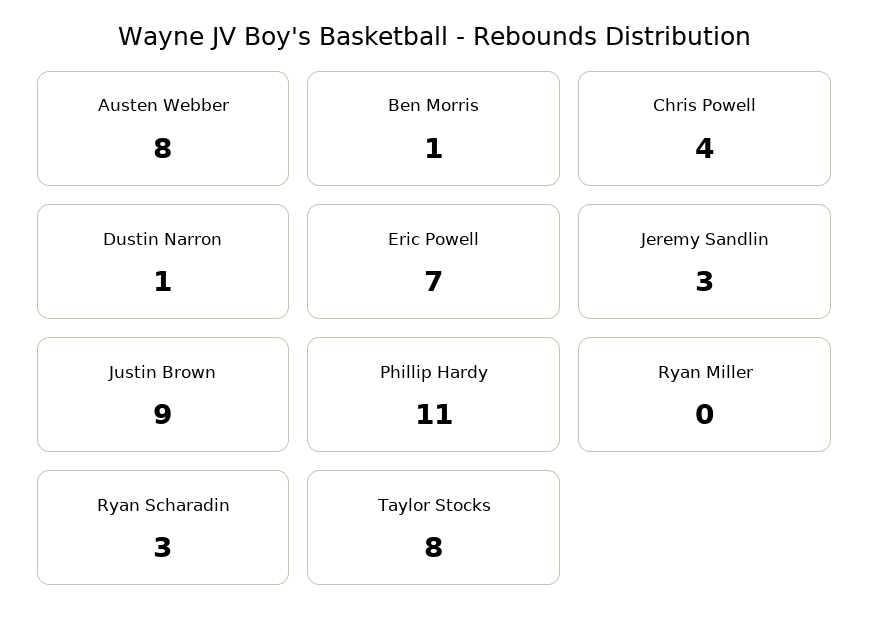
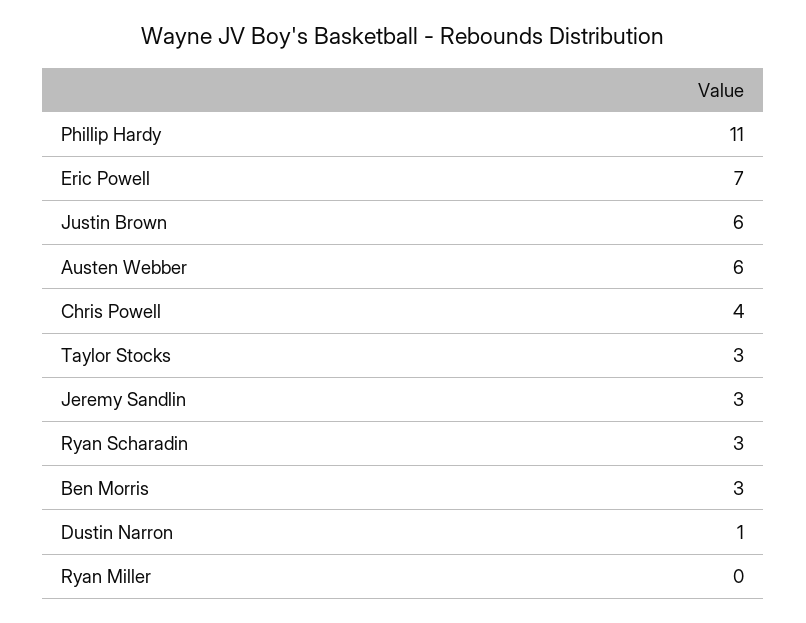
Austen Webber: 8 -> 6
Ben Morris: 1 -> 3
Justin Brown: 9 -> 6
Taylor Stocks: 8 -> 3

